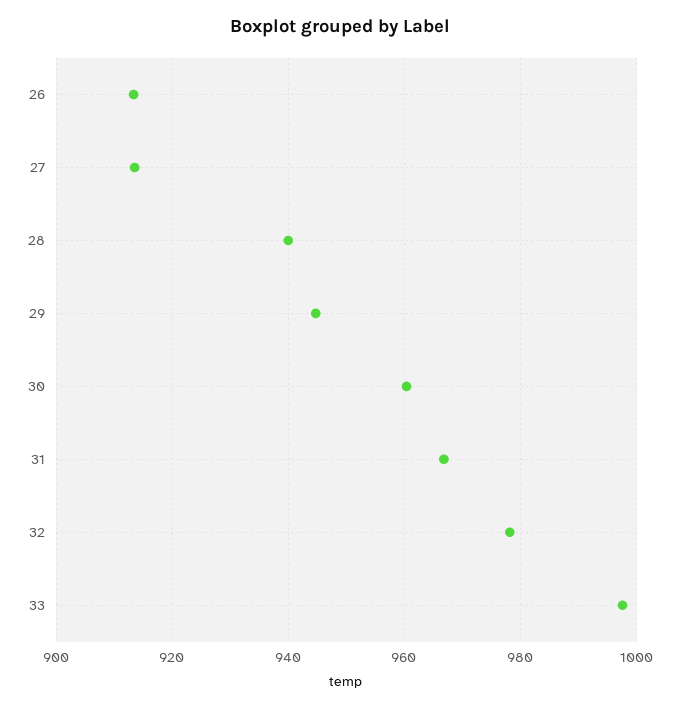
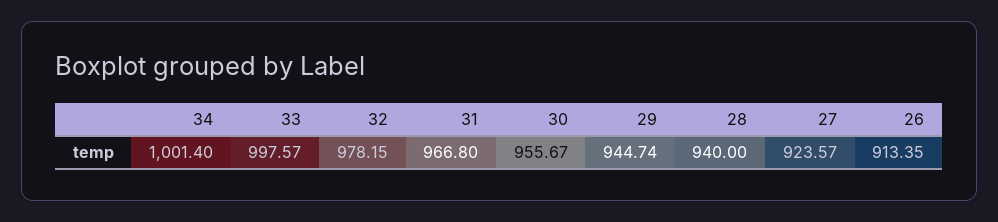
27: 914 -> 923.57
30: 960 -> 955.67
34: none -> 1001.4

